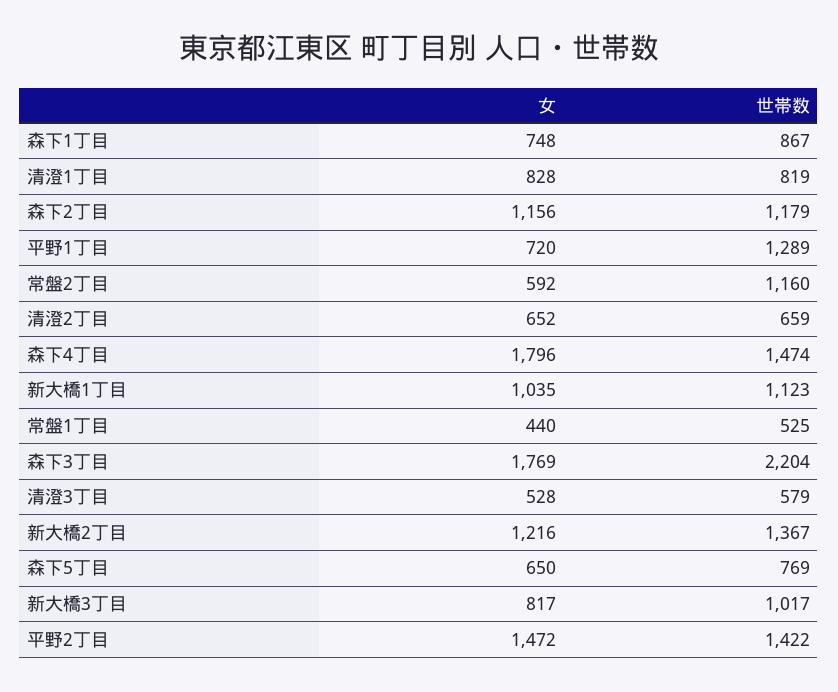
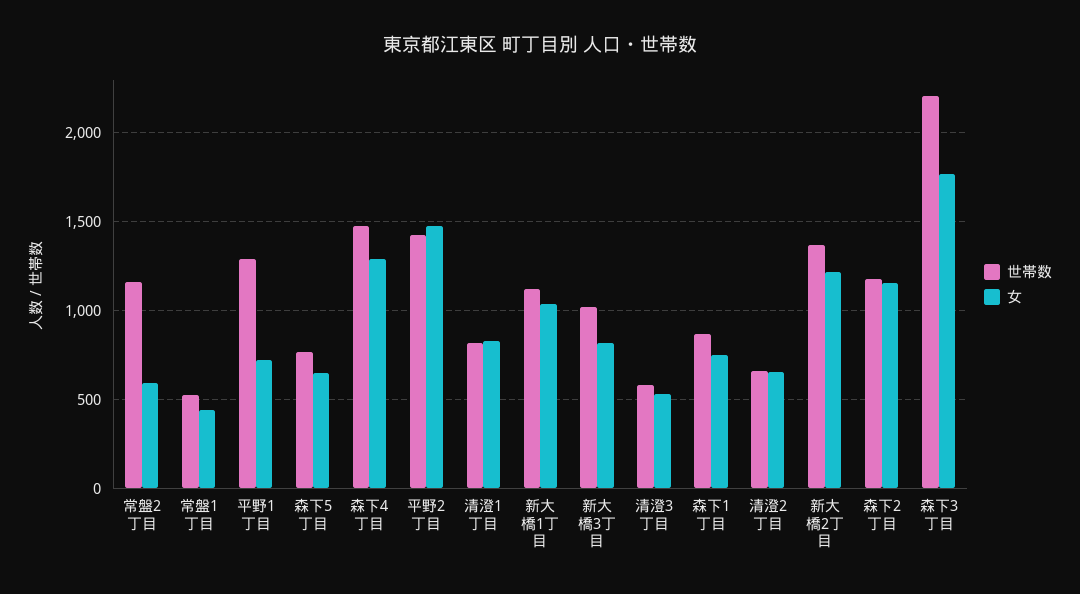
女, 森下4丁目: 1796 -> 1300

